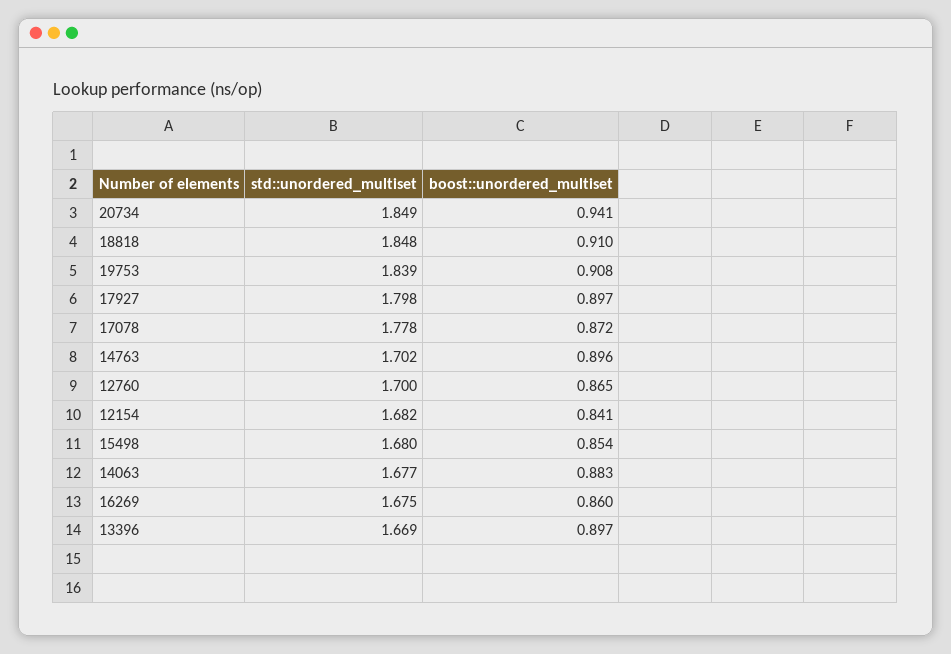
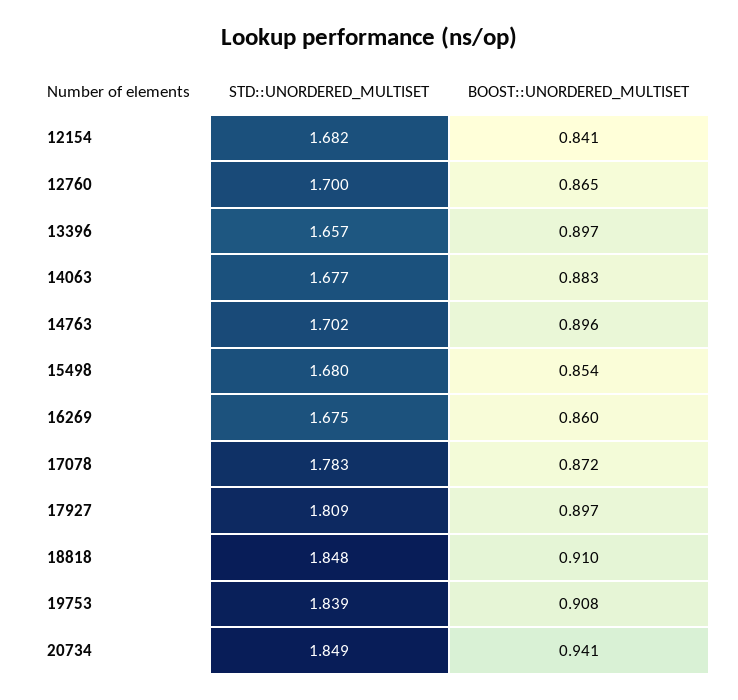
std::unordered_multiset, 17927: 1.798 -> 1.809
std::unordered_multiset, 17078: 1.778 -> 1.783
std::unordered_multiset, 13396: 1.669 -> 1.657

